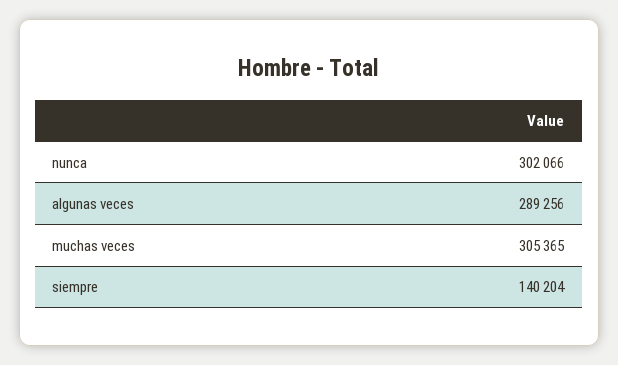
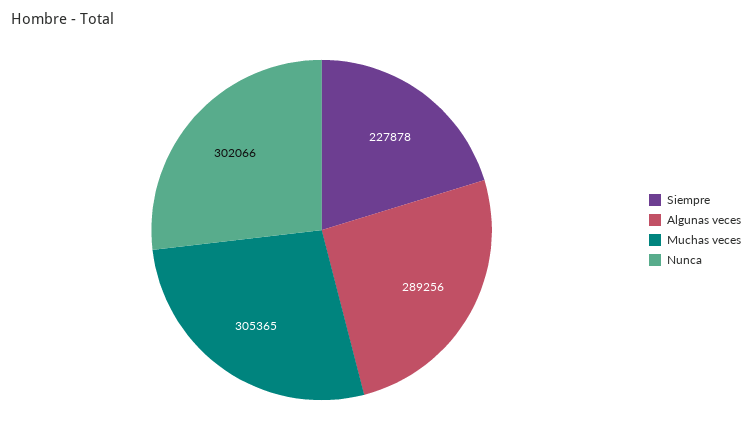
siempre: 140204 -> 227878

